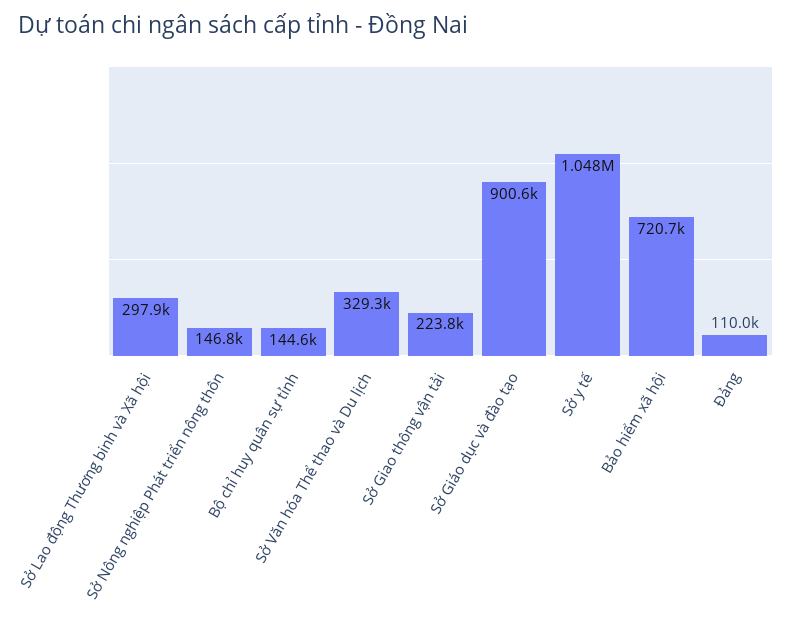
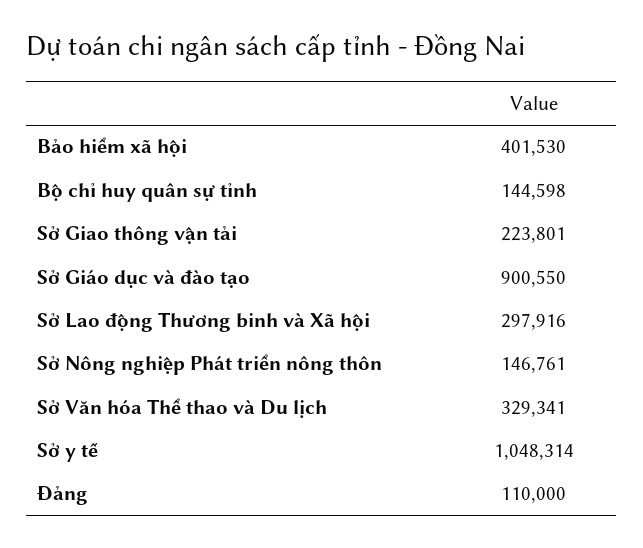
Bảo hiểm xã hội: 720700 -> 401530

